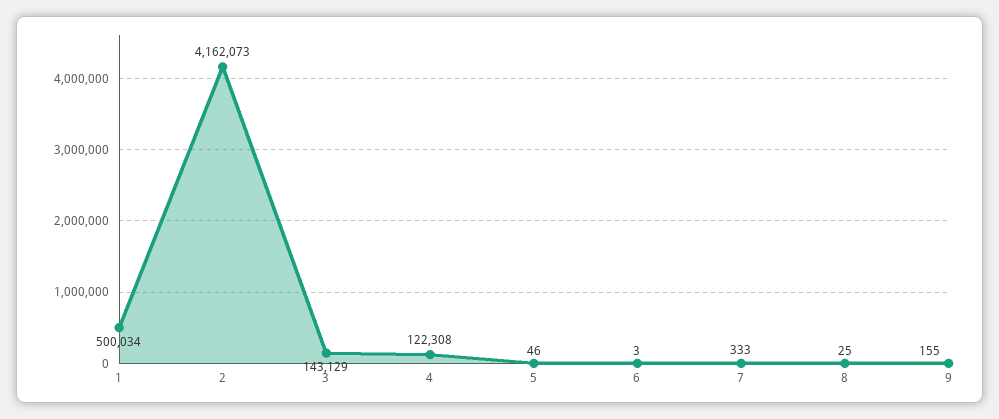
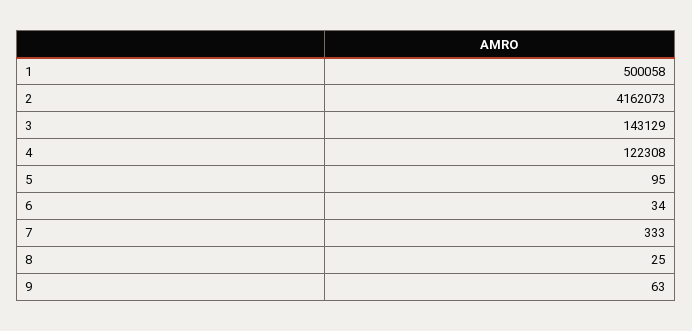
1: 500034 -> 500058
5: 46 -> 95
6: 3 -> 34
9: 155 -> 63

